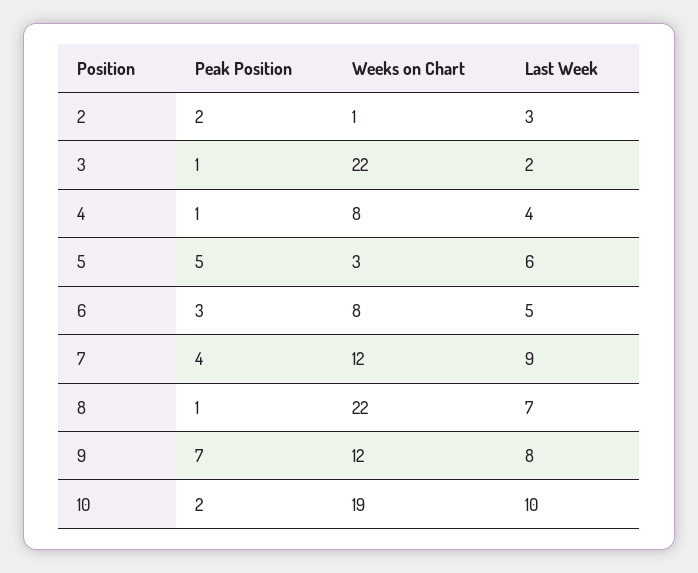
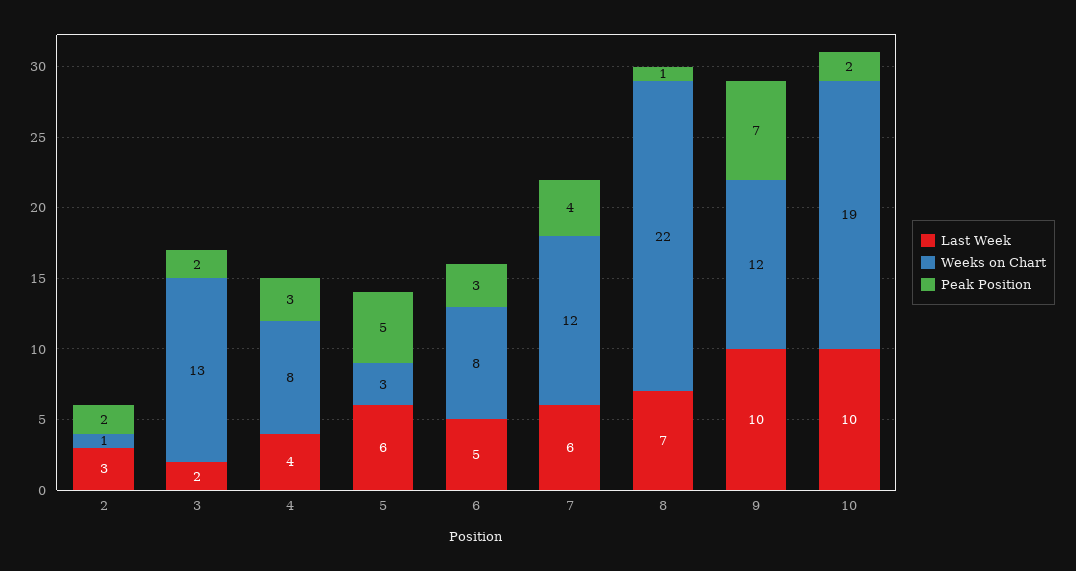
Peak Position, 3: 1 -> 2
Weeks on Chart, 3: 22 -> 13
Peak Position, 4: 1 -> 3
Last Week, 7: 9 -> 6
Last Week, 9: 8 -> 10

